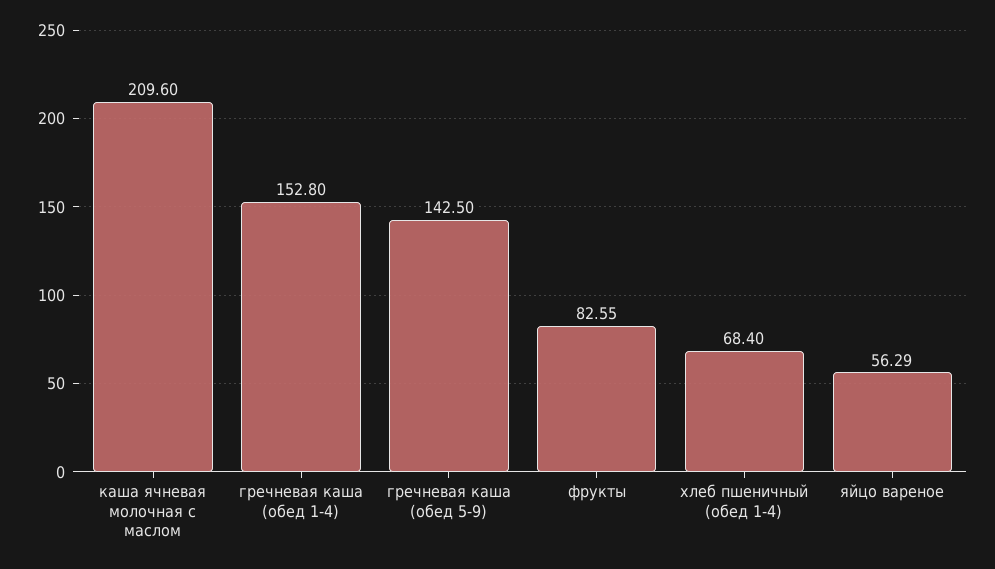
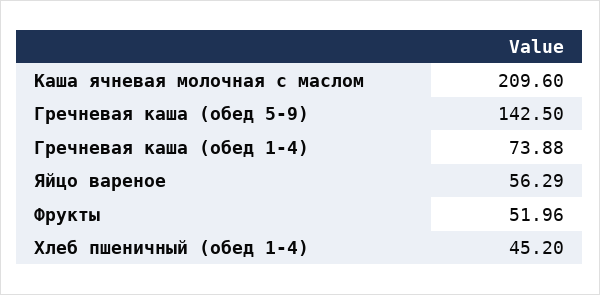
гречневая каша (обед 1-4): 152.8 -> 73.88
фрукты: 82.55 -> 51.96
хлеб пшеничный (обед 1-4): 68.4 -> 45.2

